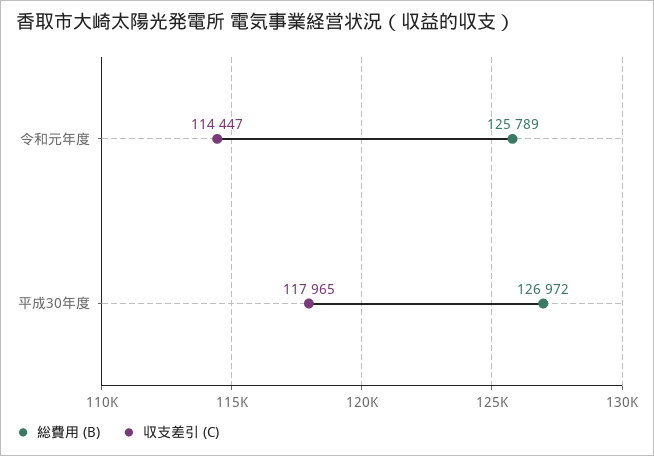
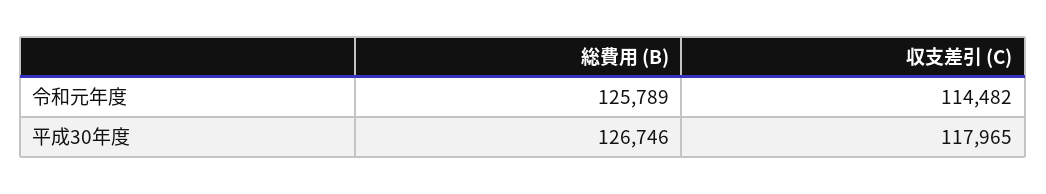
収支差引 (C), 令和元年度: 114447 -> 114482
総費用 (B), 平成30年度: 126972 -> 126746

